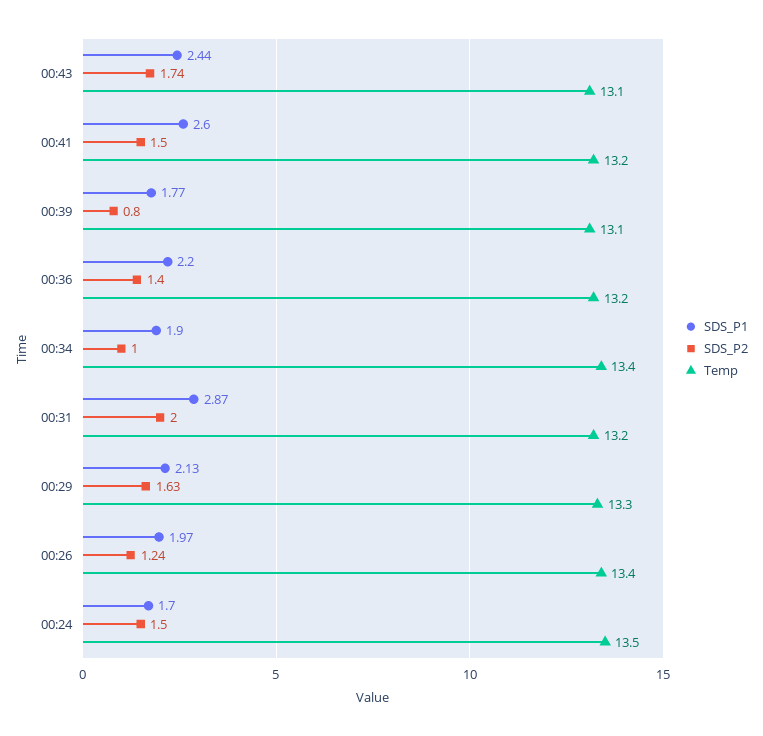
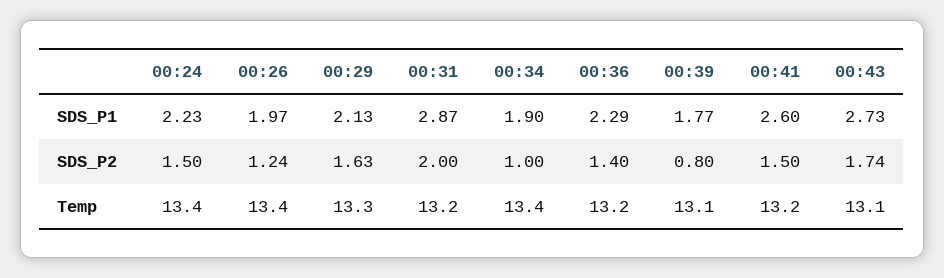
SDS_P1, 00:43: 2.44 -> 2.73
SDS_P1, 00:36: 2.2 -> 2.29
SDS_P1, 00:24: 1.7 -> 2.23
Temp, 00:24: 13.5 -> 13.4

